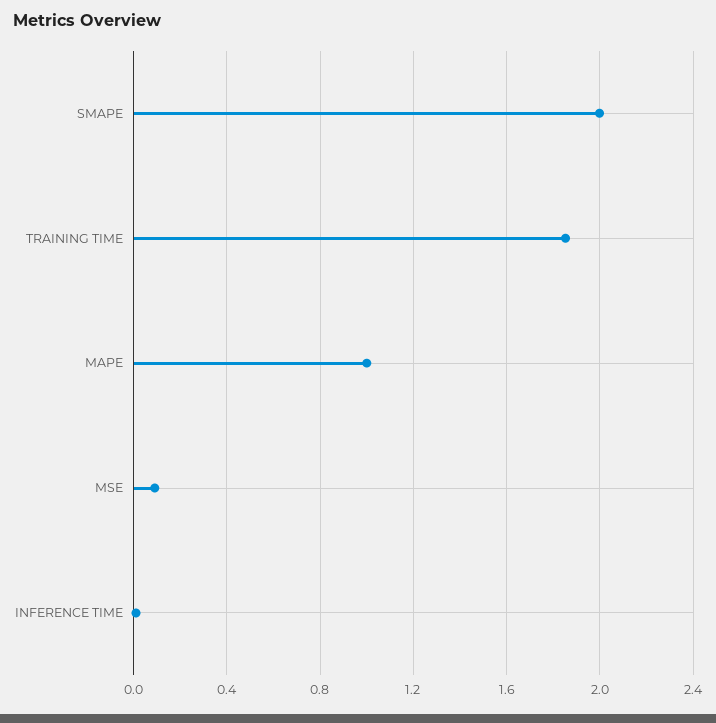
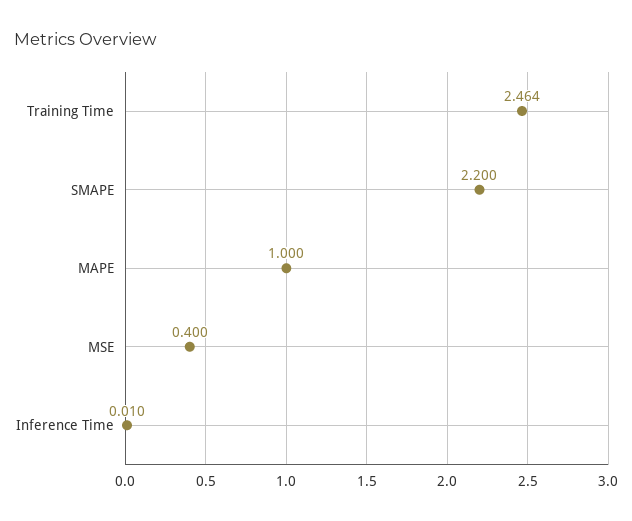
SMAPE: 2 -> 2.2
TRAINING TIME: 1.85 -> 2.464
MSE: 0.1 -> 0.4

